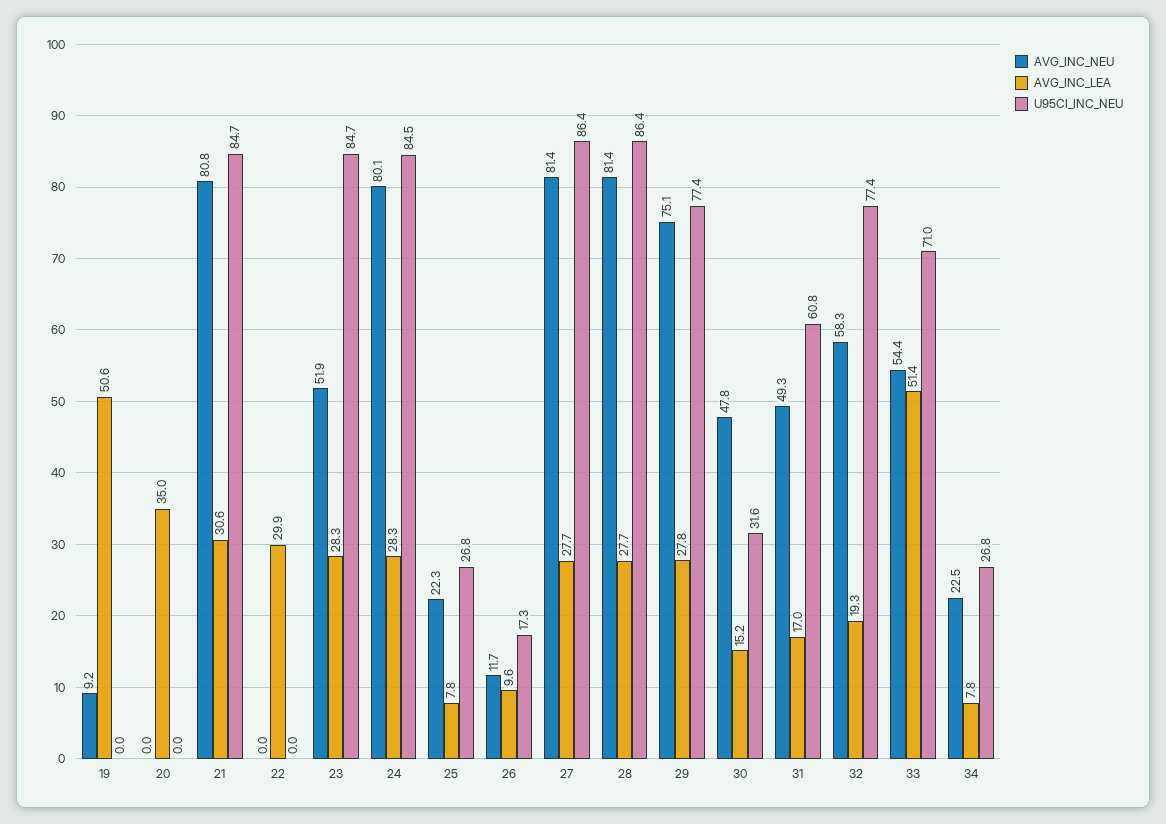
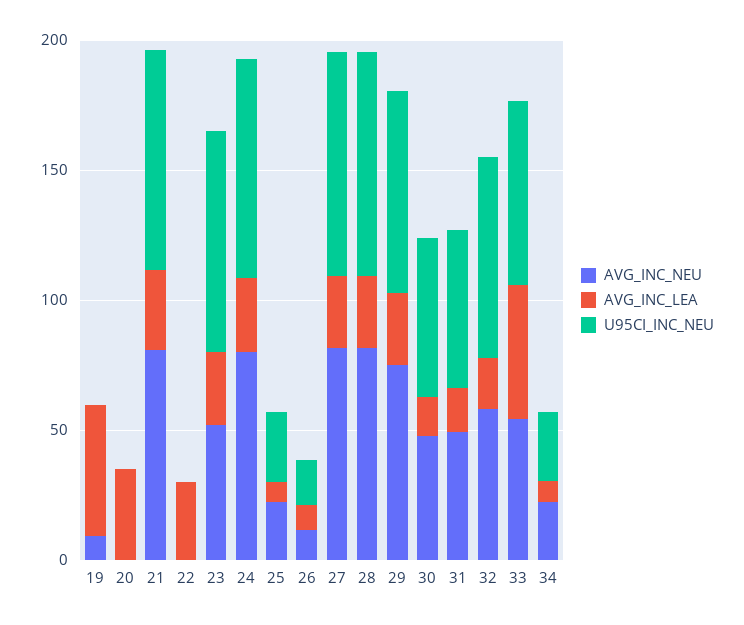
U95CI_INC_NEU, 30: 31.6 -> 60

